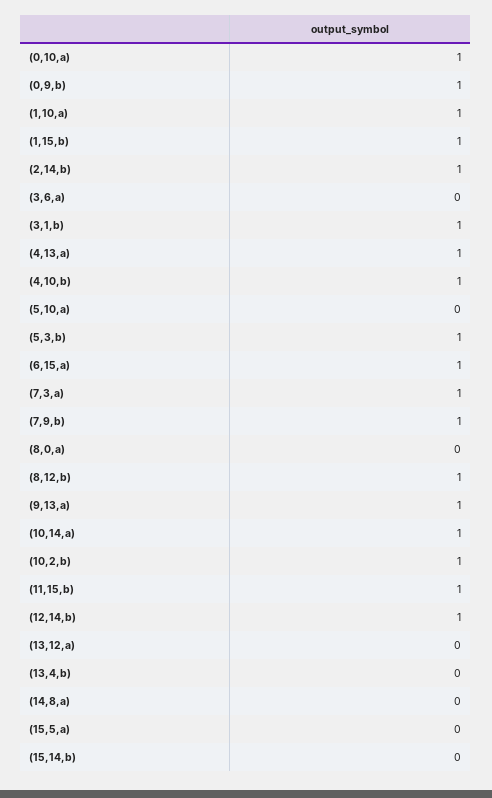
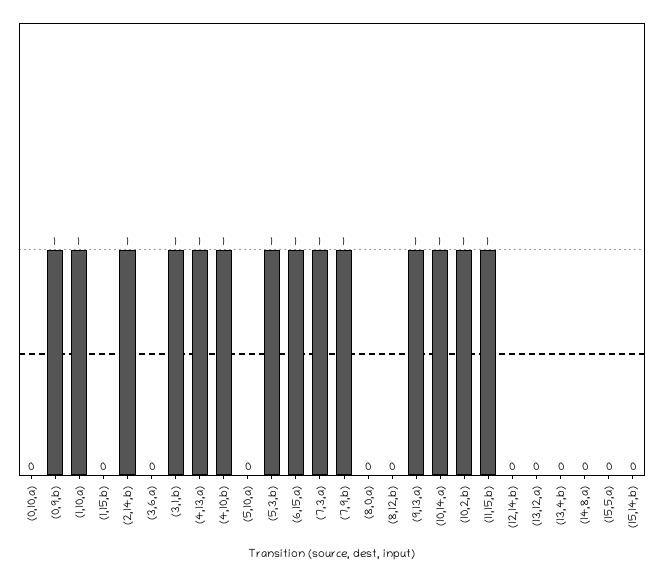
(0,10,a): 1 -> 0
(1,15,b): 1 -> 0
(8,12,b): 1 -> 0
(12,14,b): 1 -> 0

